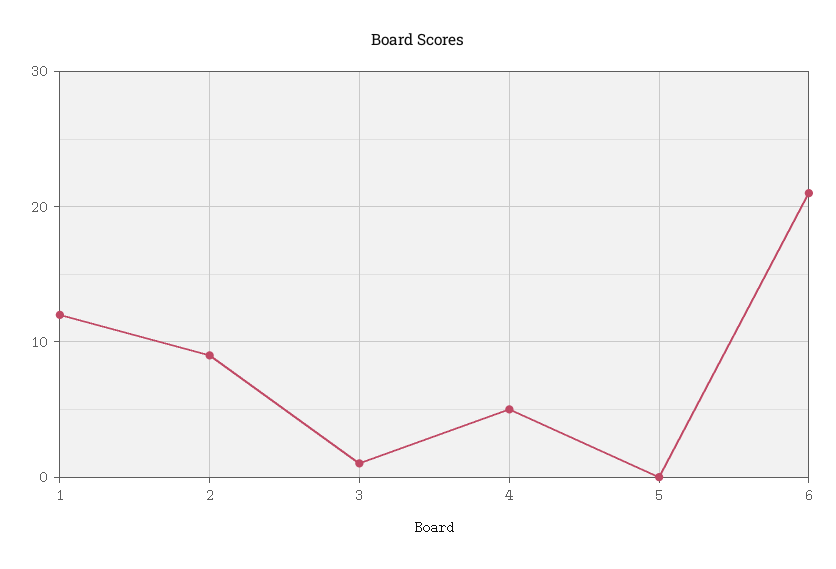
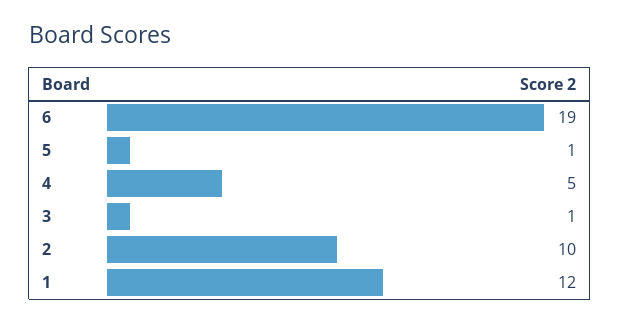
2: 9 -> 10
5: 0 -> 1
6: 21 -> 19

